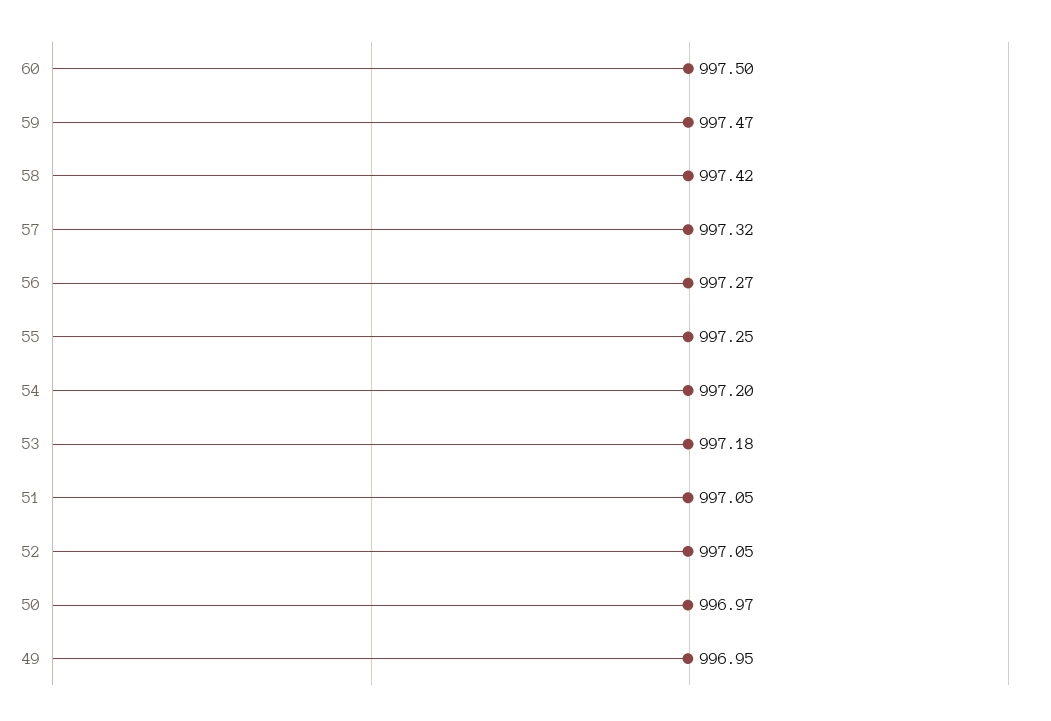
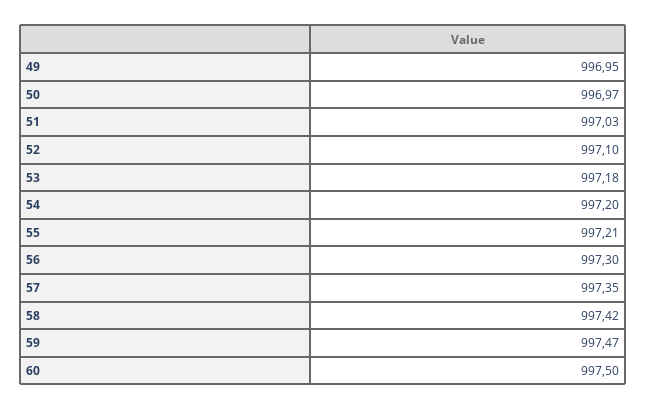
57: 997.32 -> 997.35
56: 997.27 -> 997.3
55: 997.25 -> 997.21
51: 997.05 -> 997.03
52: 997.05 -> 997.1

